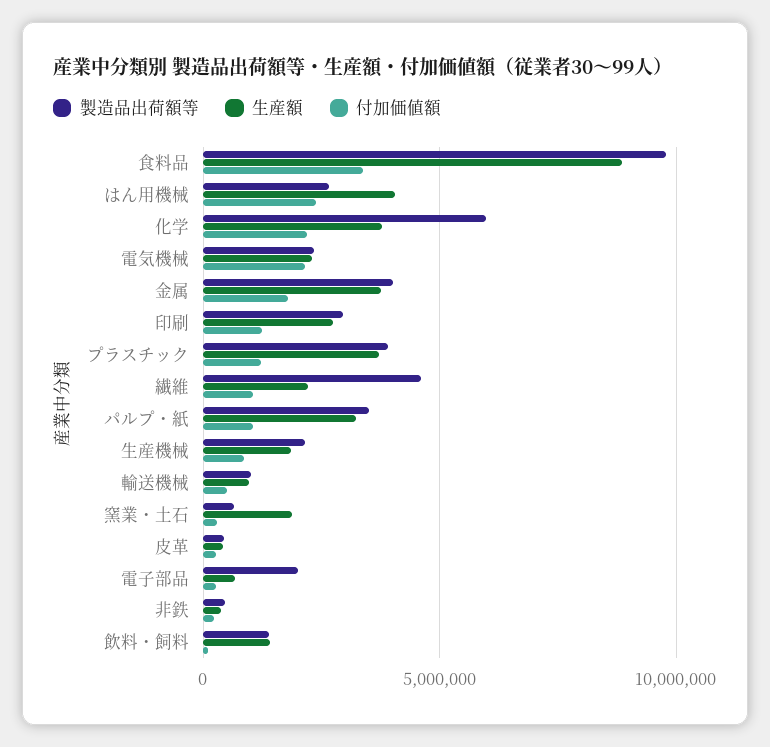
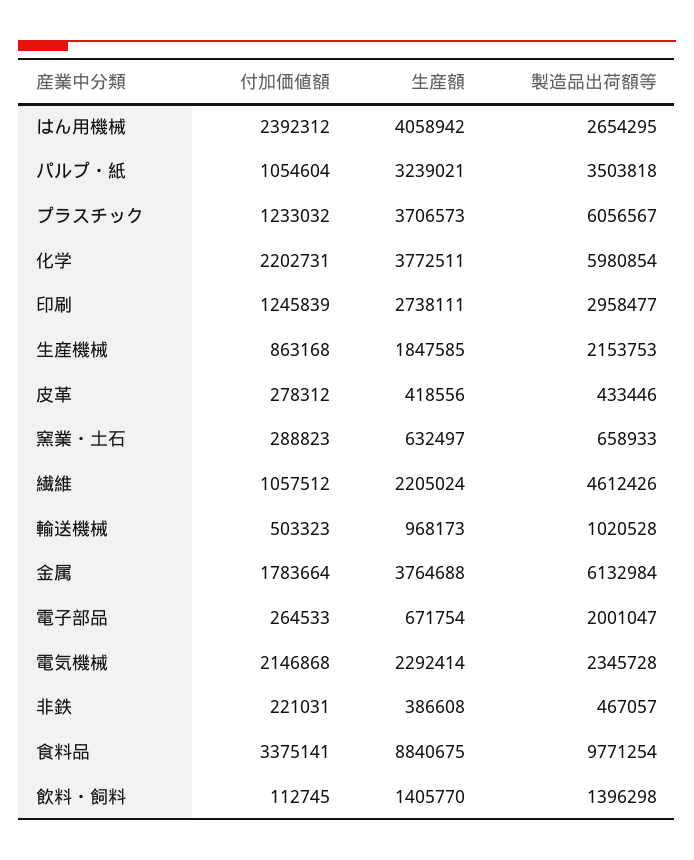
製造品出荷額等, 金属: 4000000 -> 6132984
製造品出荷額等, プラスチック: 4000000 -> 6056567
生産額, 窯業・土石: 2000000 -> 632497

